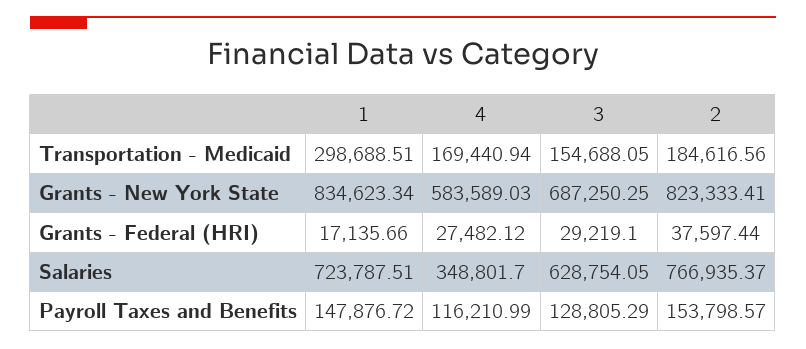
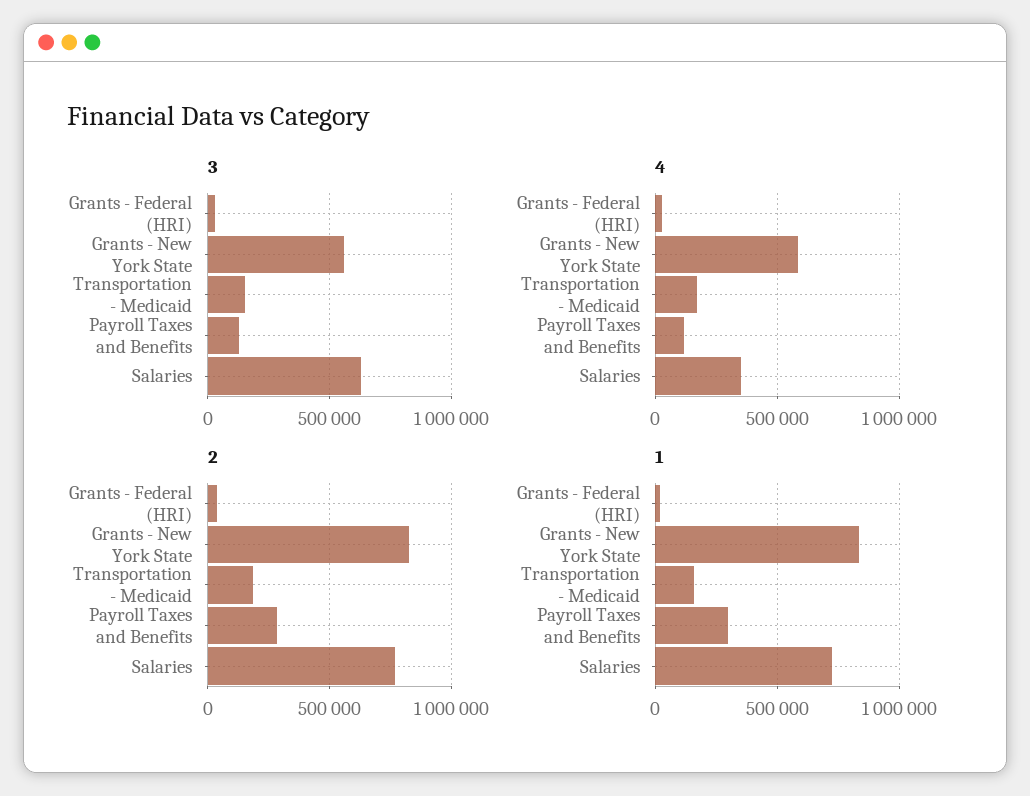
1, Transportation - Medicaid: 298688.51 -> 150000
3, Grants - New York State: 687250.25 -> 550000
1, Payroll Taxes and Benefits: 147876.72 -> 300000
2, Payroll Taxes and Benefits: 153798.57 -> 300000

